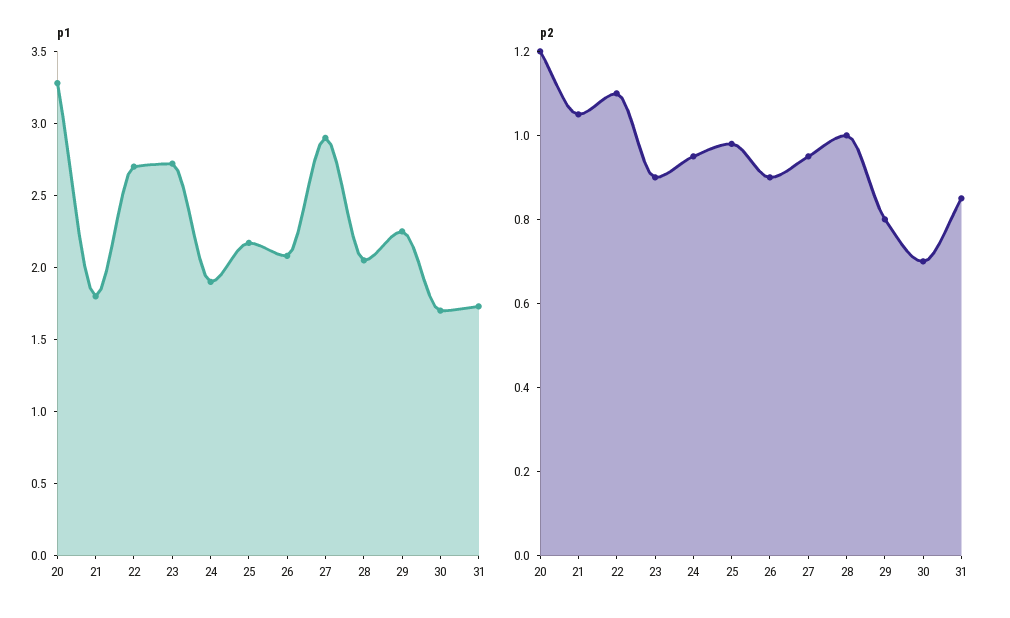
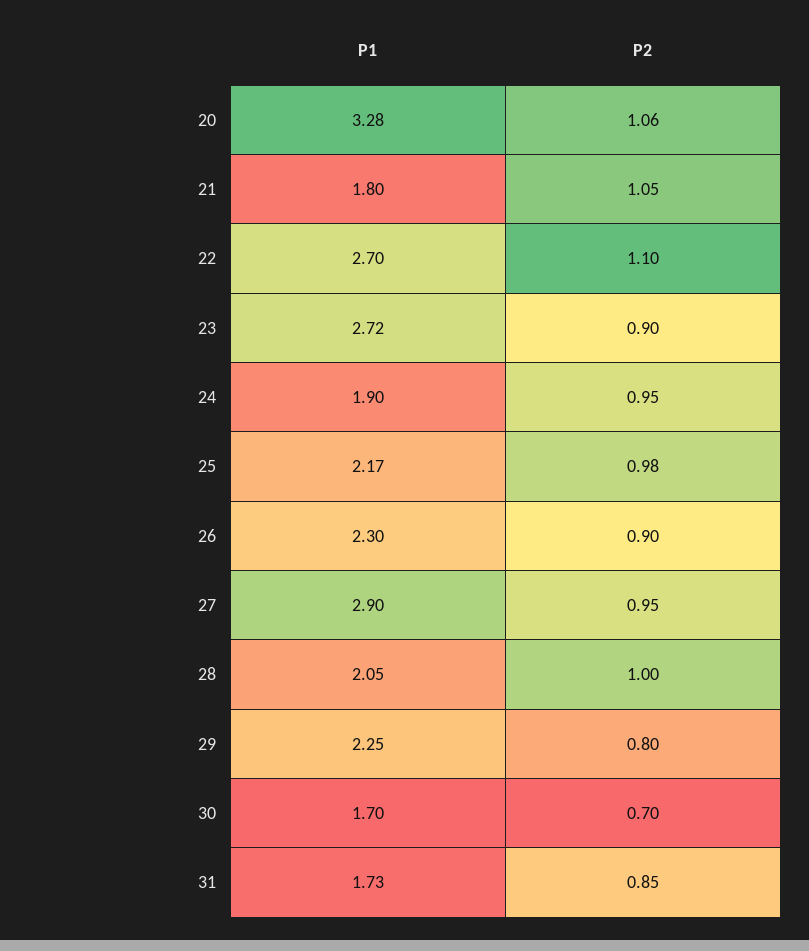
p1, 26: 2.1 -> 2.3
p2, 20: 1.2 -> 1.06

